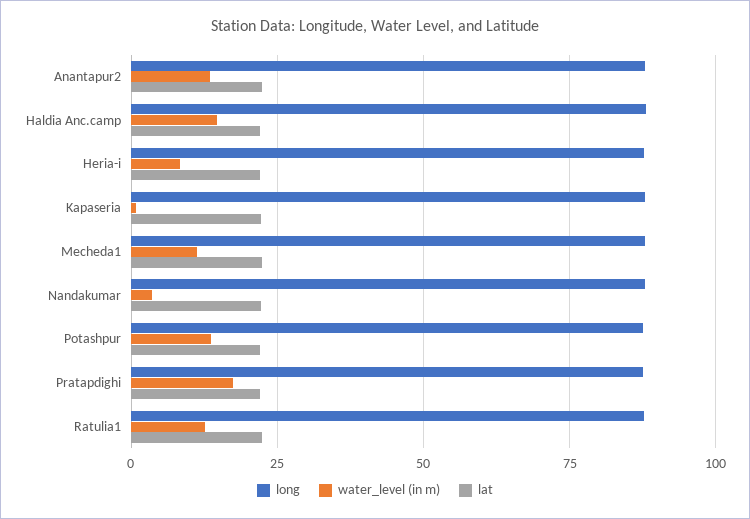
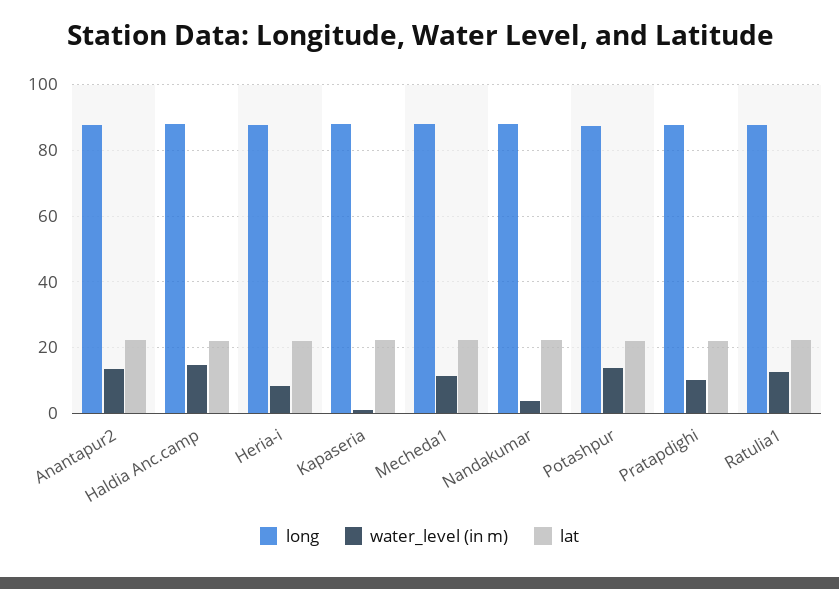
water_level (in m), Pratapdighi: 17.5 -> 10

